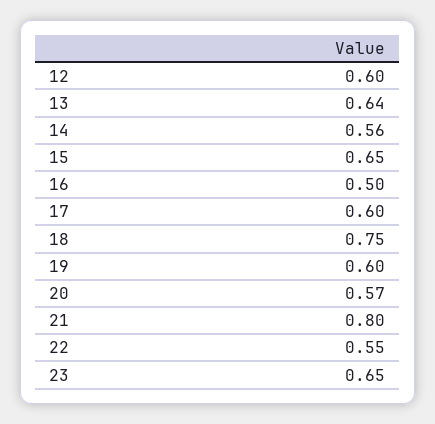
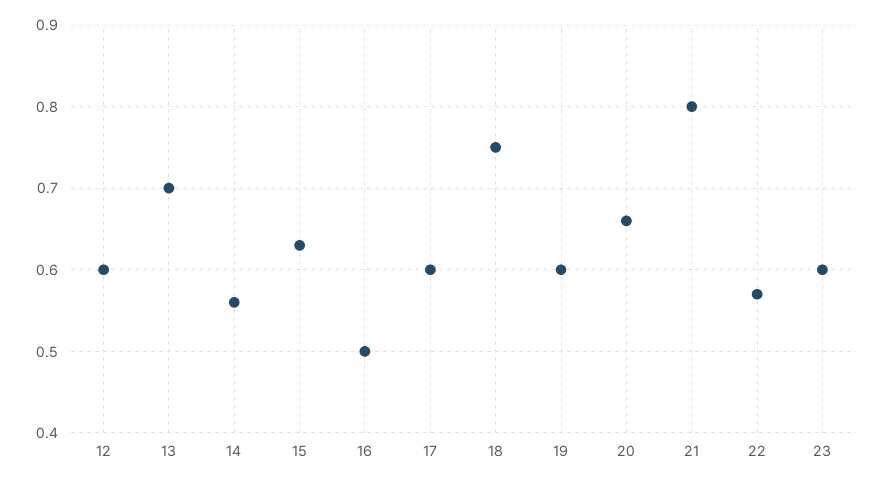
13: 0.64 -> 0.7
15: 0.65 -> 0.63
20: 0.57 -> 0.66
22: 0.55 -> 0.57
23: 0.65 -> 0.6

